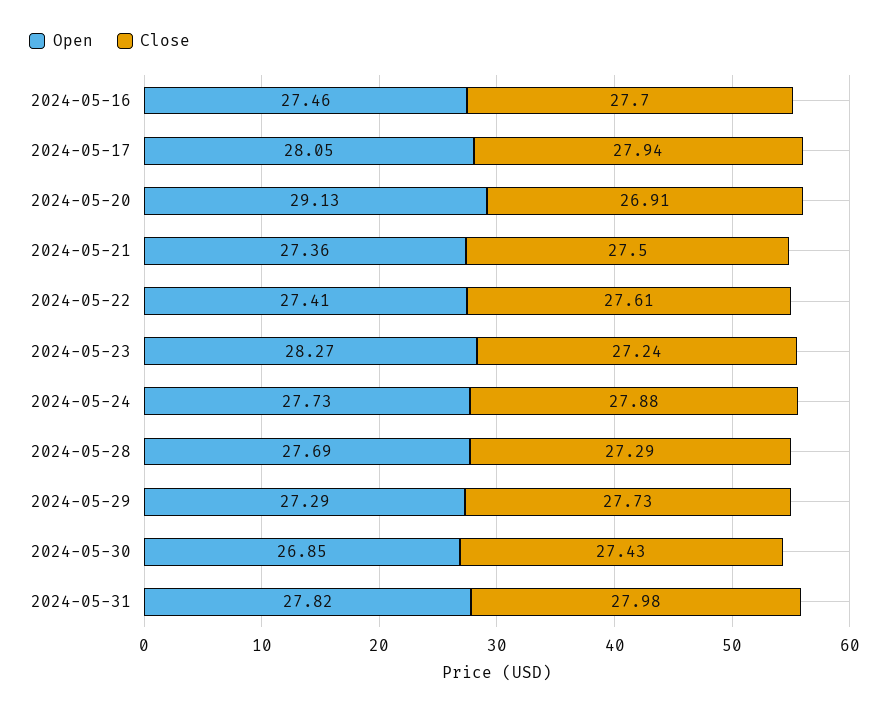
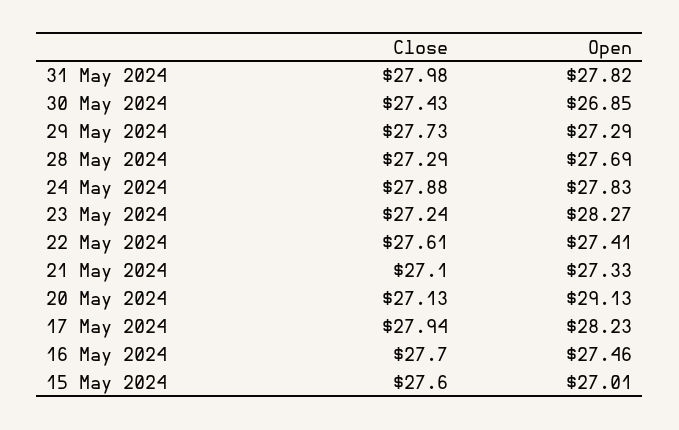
Open, 2024-05-17: 28.05 -> 28.23
Close, 2024-05-20: 26.91 -> 27.13
Open, 2024-05-21: 27.36 -> 27.33
Close, 2024-05-21: 27.5 -> 27.1
Open, 2024-05-24: 27.73 -> 27.83
Close, 15 May 2024: none -> 27.6
Open, 15 May 2024: none -> 27.01

